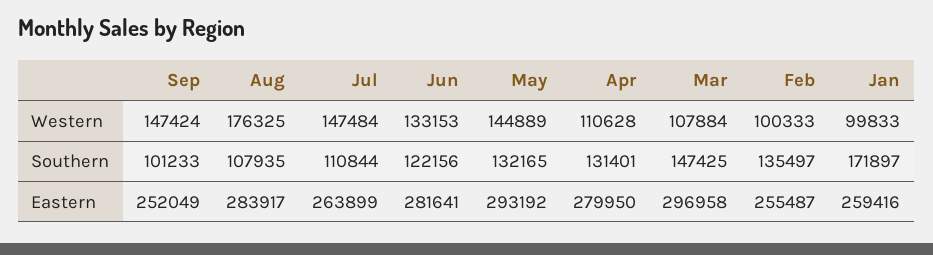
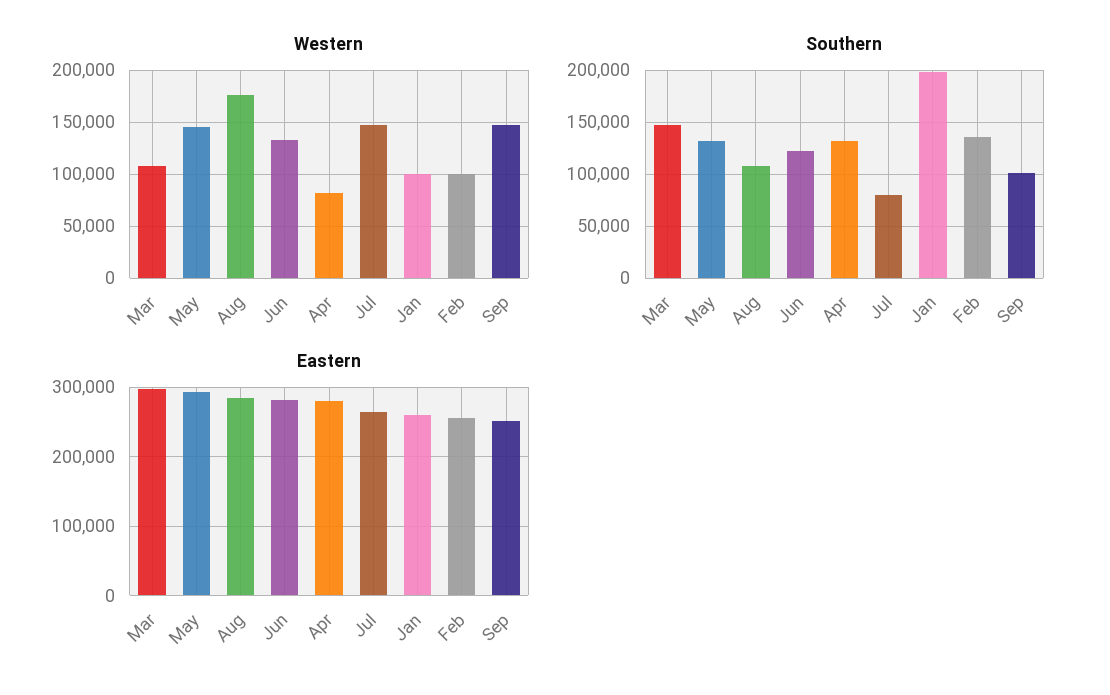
Western, Apr: 110628 -> 80000
Southern, Jul: 110844 -> 80000
Southern, Jan: 171897 -> 200000

